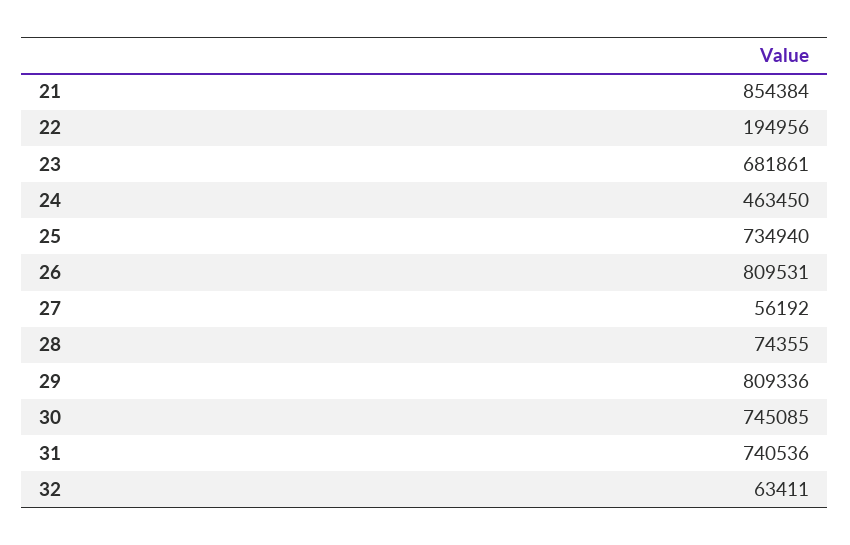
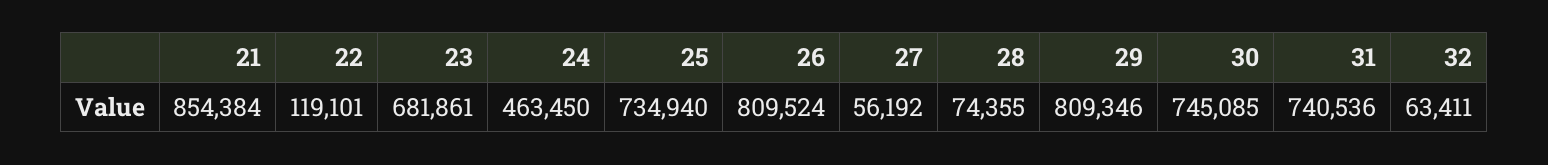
22: 194956 -> 119101
26: 809531 -> 809524
29: 809336 -> 809346

